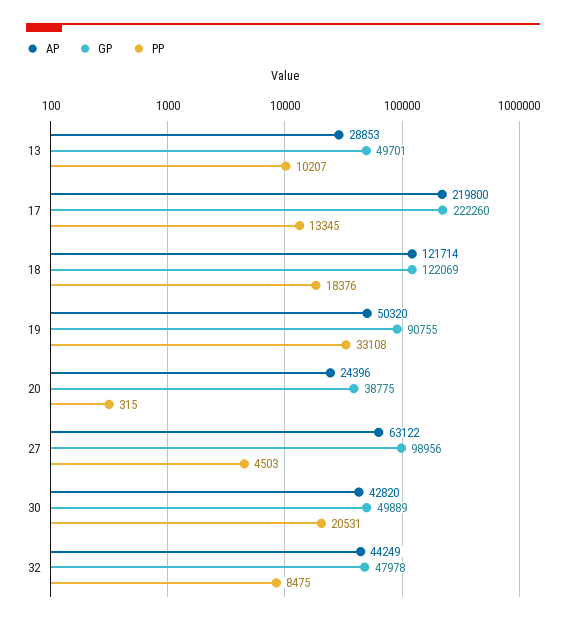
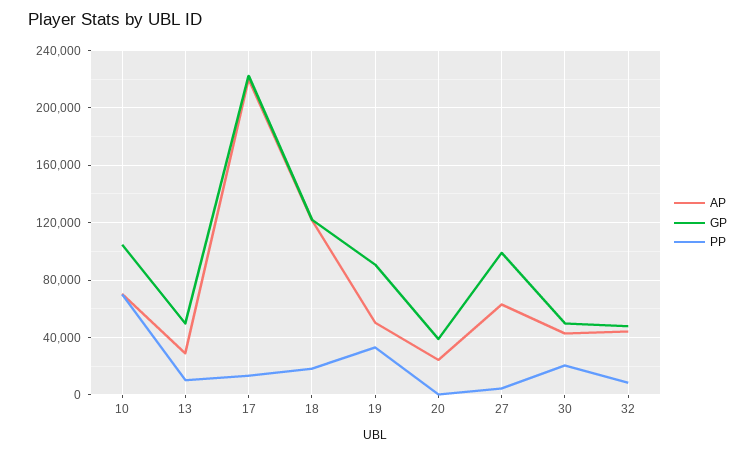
AP, 10: none -> 70000
GP, 10: none -> 105000
PP, 10: none -> 70000

